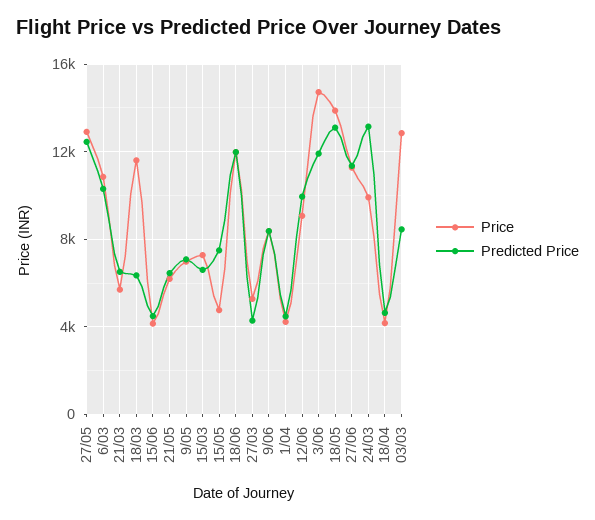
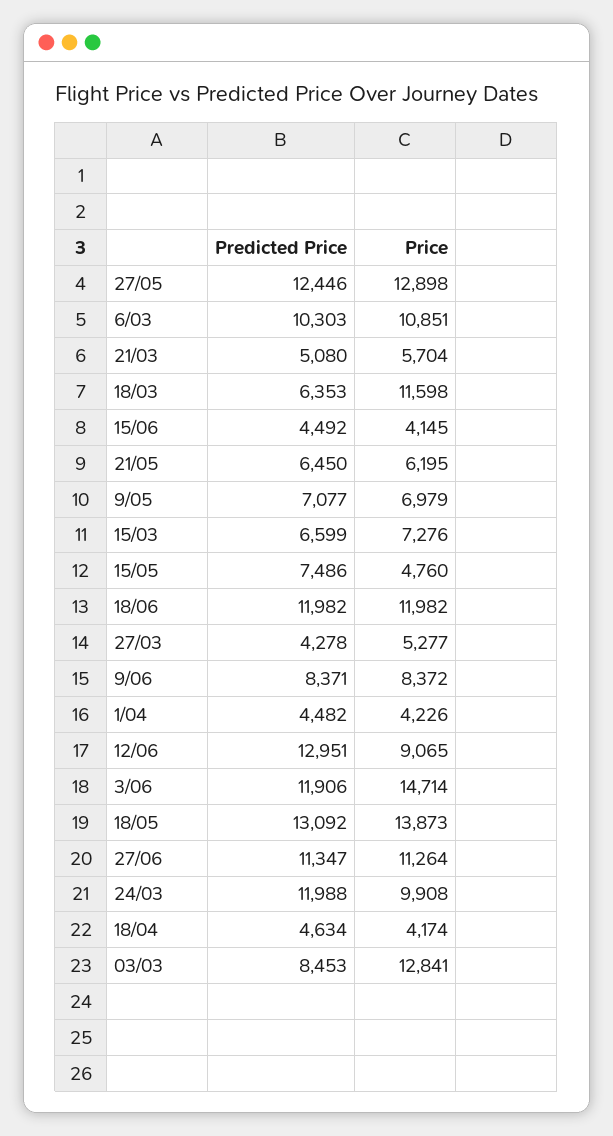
Predicted Price, 21/03: 6500 -> 5080
Predicted Price, 12/06: 10000 -> 12951
Predicted Price, 24/03: 13000 -> 11988

